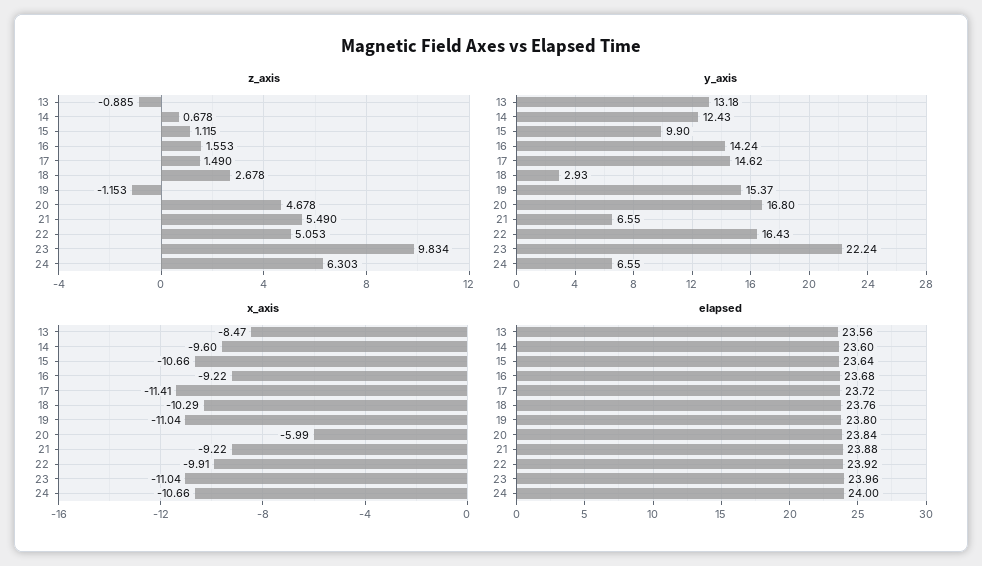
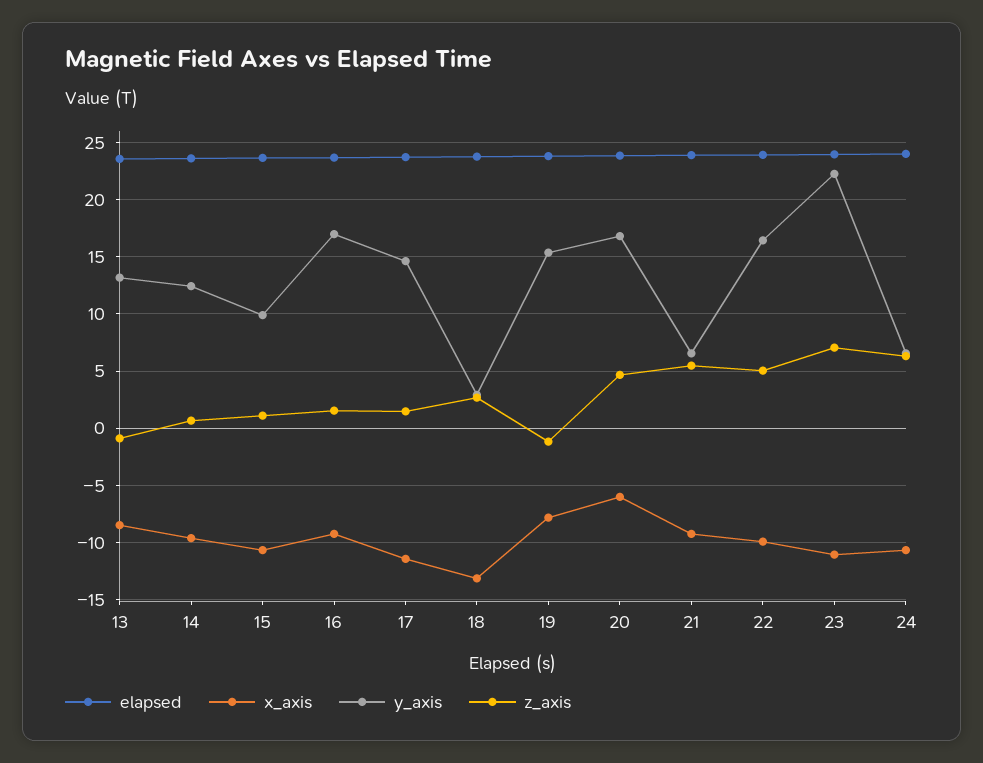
z_axis, 23: 9.834 -> 7
y_axis, 16: 14.24 -> 17
x_axis, 18: -10.29 -> -13
x_axis, 19: -11.04 -> -8

